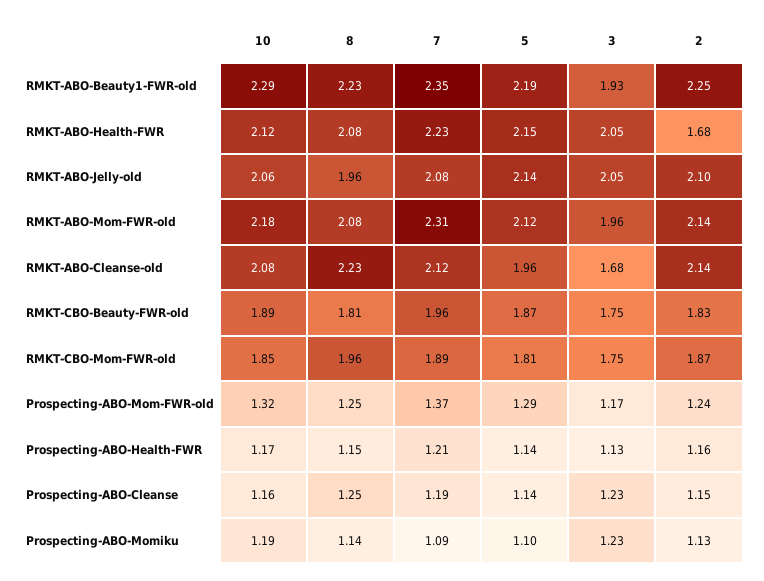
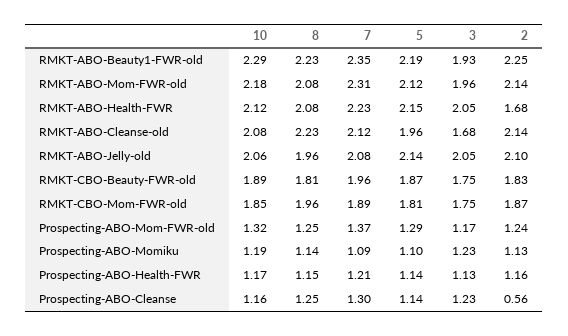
7, Prospecting-ABO-Cleanse: 1.19 -> 1.3
2, Prospecting-ABO-Cleanse: 1.15 -> 0.56

